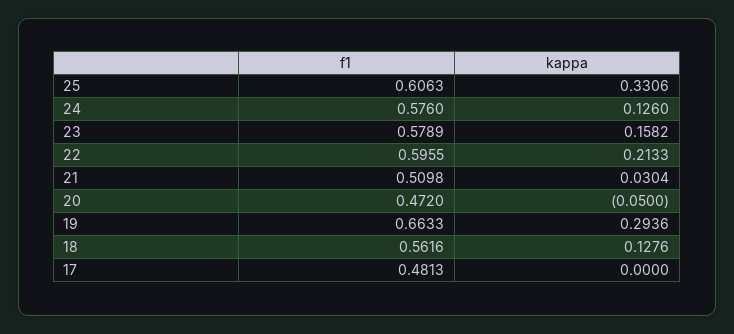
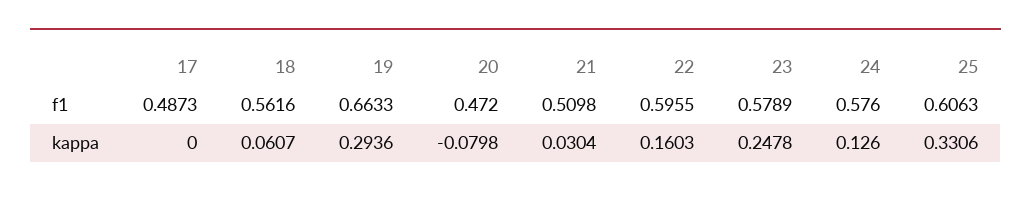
kappa, 23: 0.1582 -> 0.2478
kappa, 22: 0.2133 -> 0.1603
kappa, 20: -0.05 -> -0.0798
kappa, 18: 0.1276 -> 0.0607
f1, 17: 0.4813 -> 0.4873

